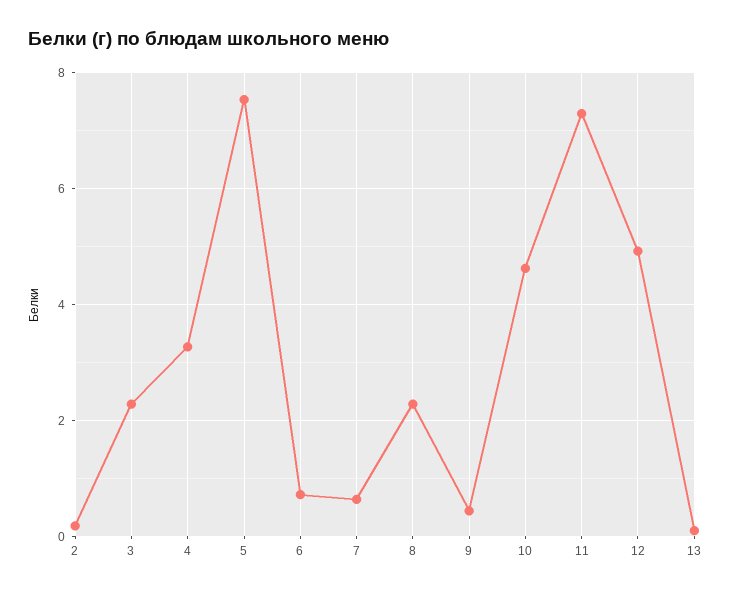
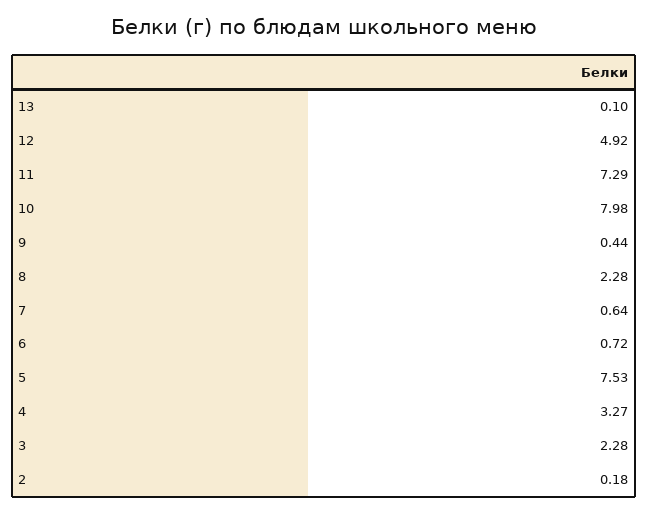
10: 4.6 -> 7.98

